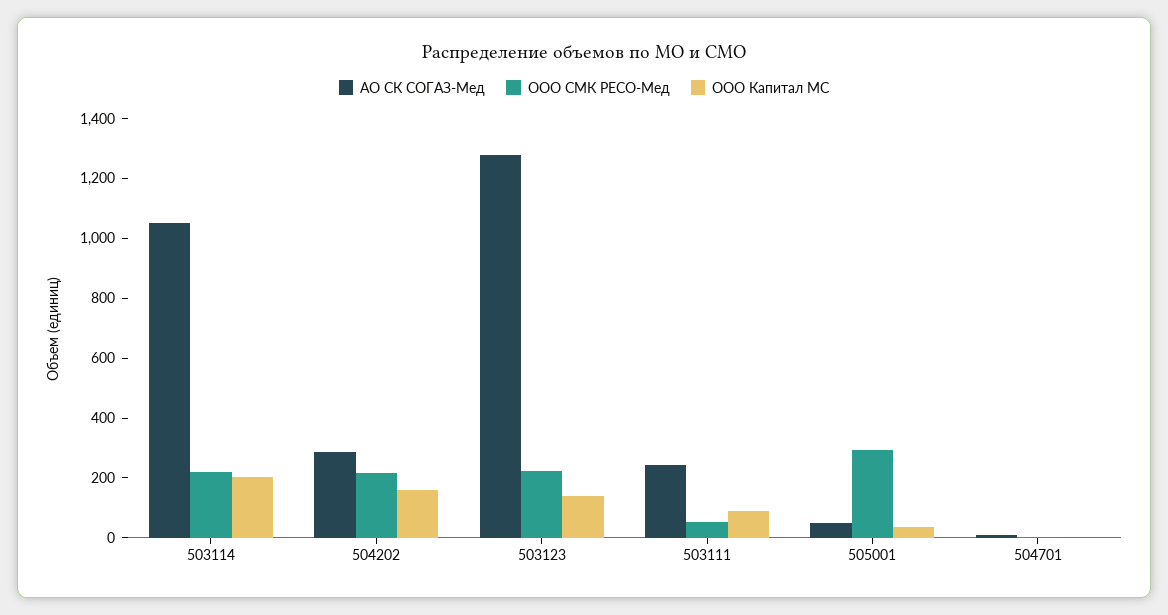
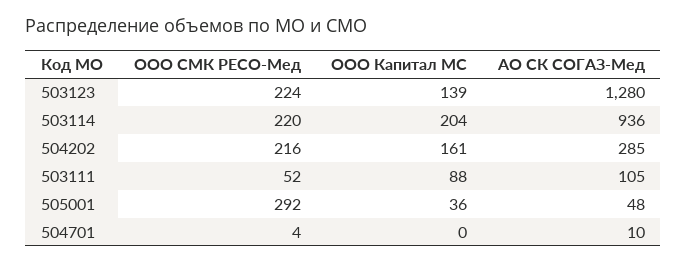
АО СК СОГАЗ-Мед, 503114: 1050 -> 936
АО СК СОГАЗ-Мед, 503111: 250 -> 105

